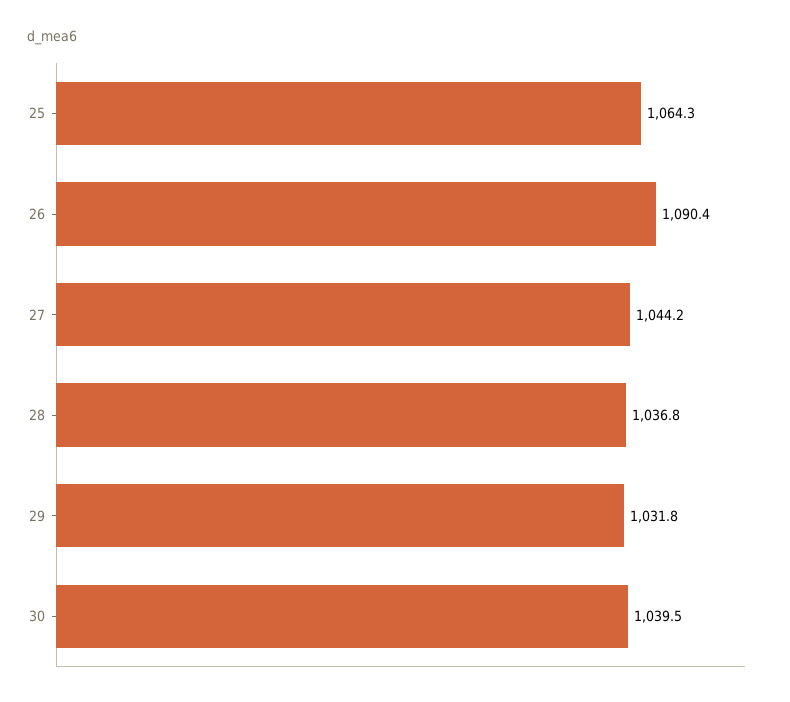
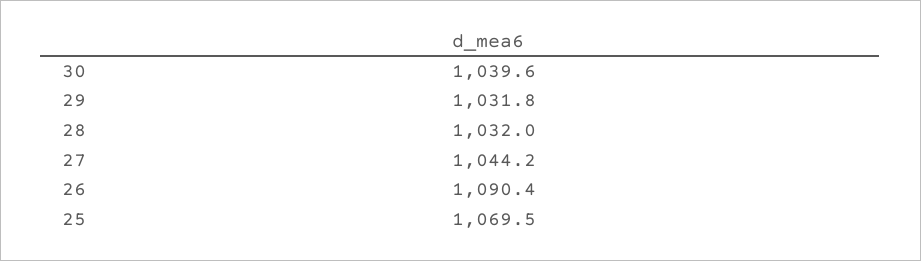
25: 1064.3 -> 1069.5
28: 1036.8 -> 1032
30: 1039.5 -> 1039.6

